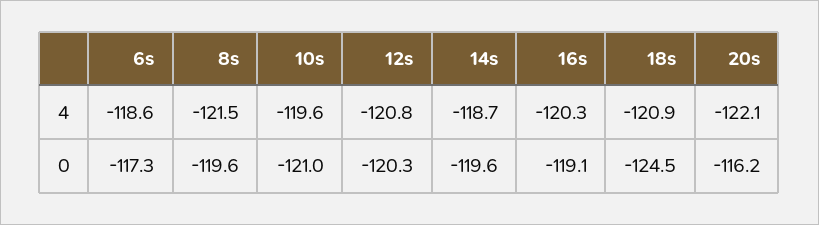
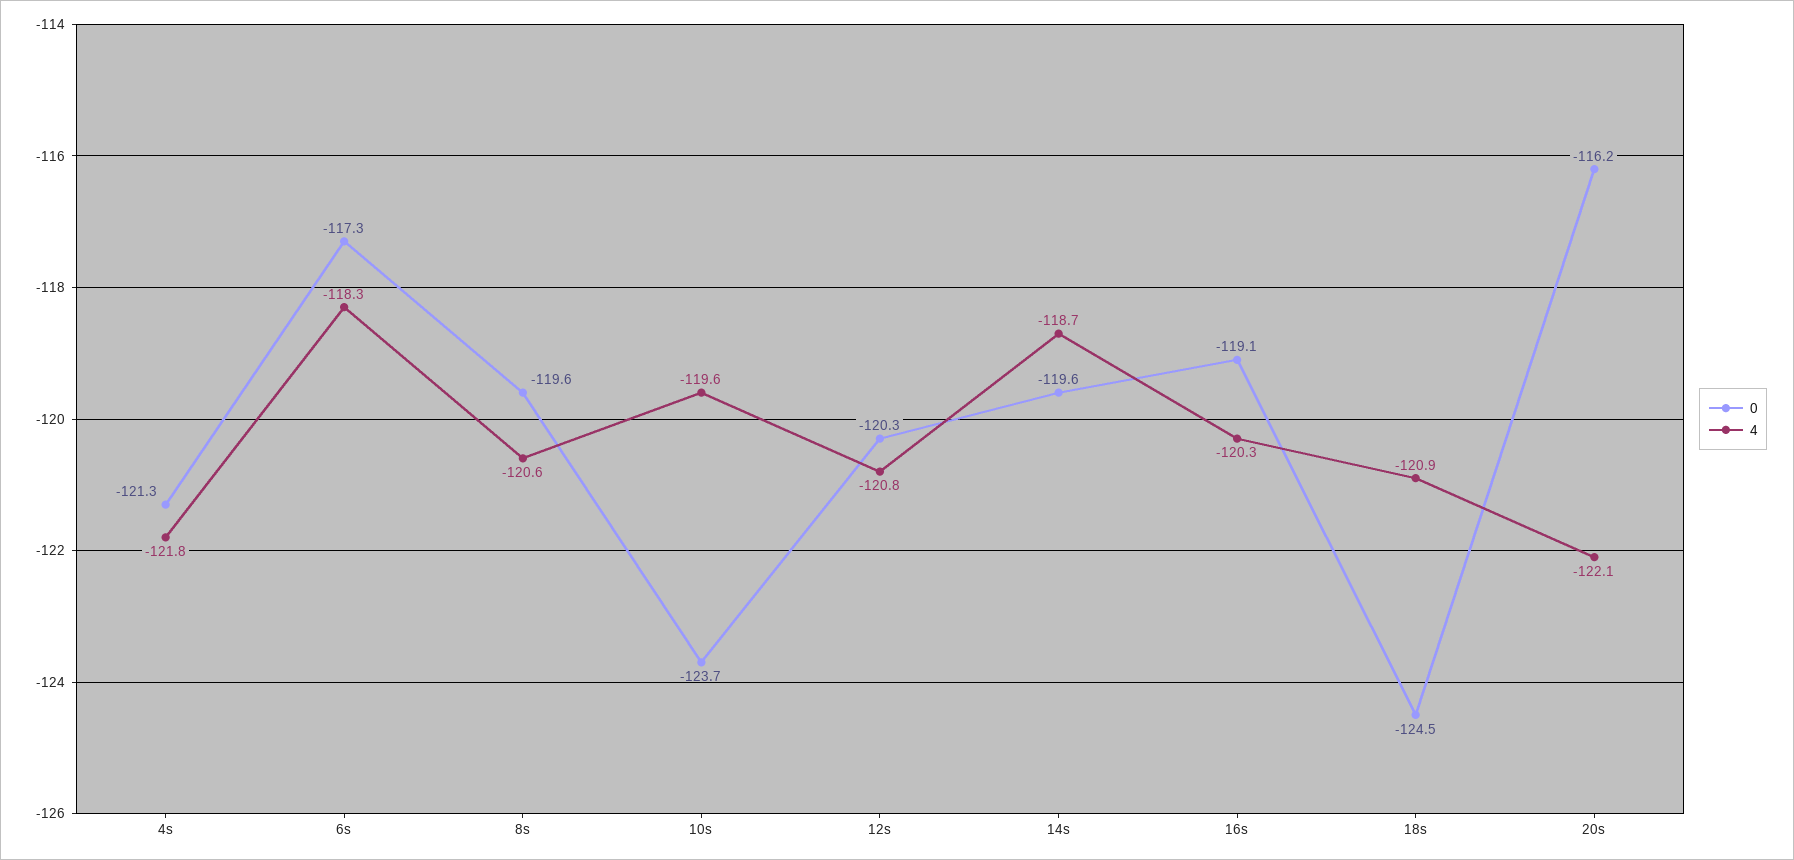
4, 6s: -118.6 -> -118.3
4, 8s: -121.5 -> -120.6
0, 10s: -121 -> -123.7
0, 4s: none -> -121.3
4, 4s: none -> -121.8

